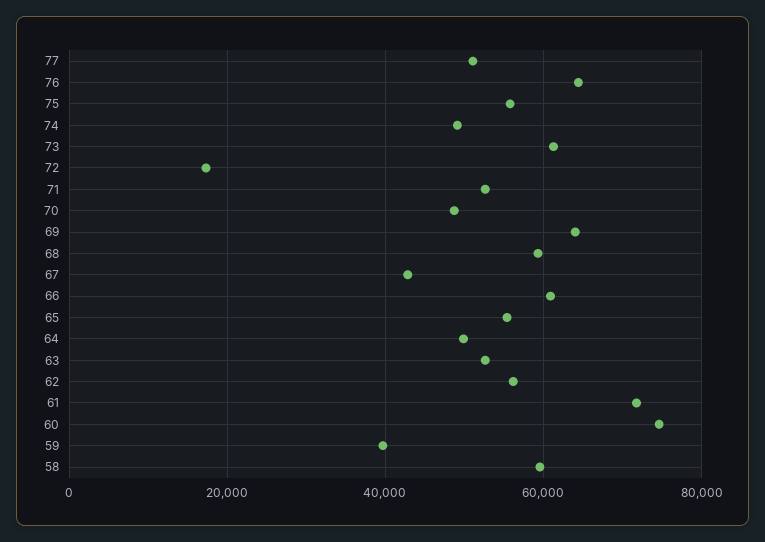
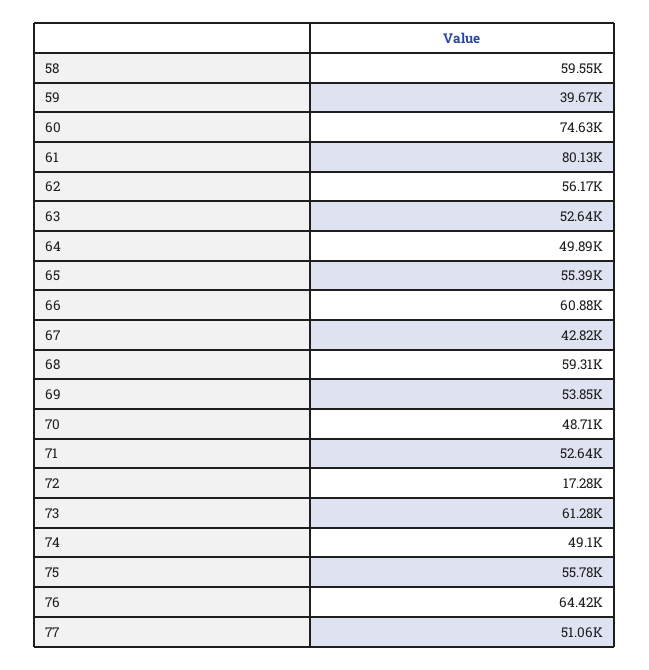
69: 64000 -> 53850
61: 72000 -> 80130

